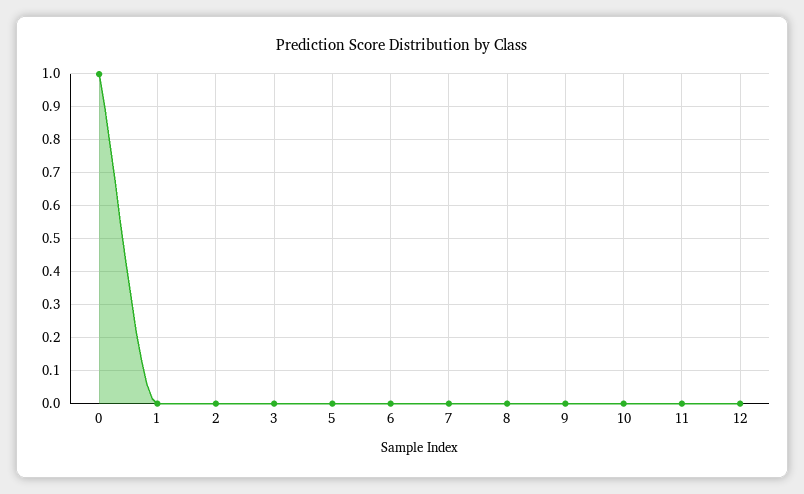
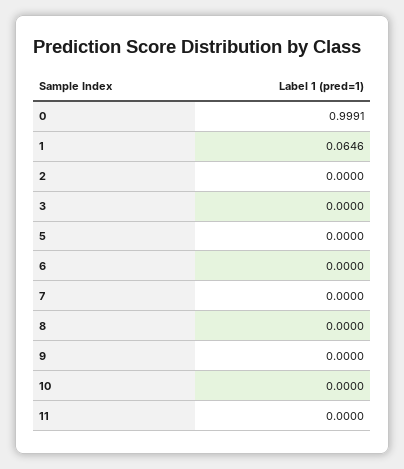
1: 0 -> 0.0646
12: 0 -> none

